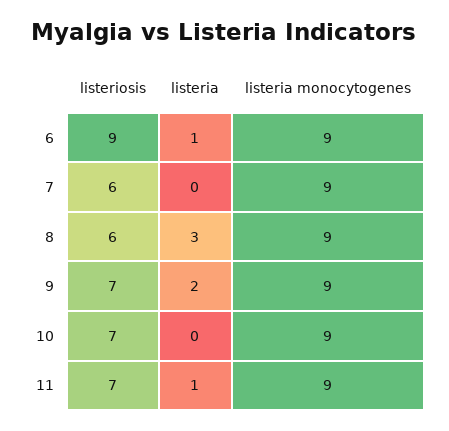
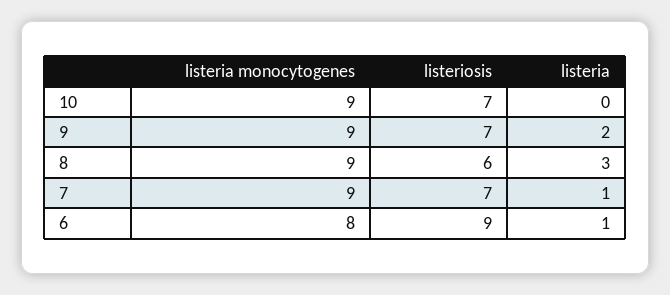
listeria monocytogenes, 6: 9 -> 8
listeriosis, 7: 6 -> 7
listeria, 7: 0 -> 1
listeriosis, 11: 7 -> none
listeria, 11: 1 -> none
listeria monocytogenes, 11: 9 -> none

